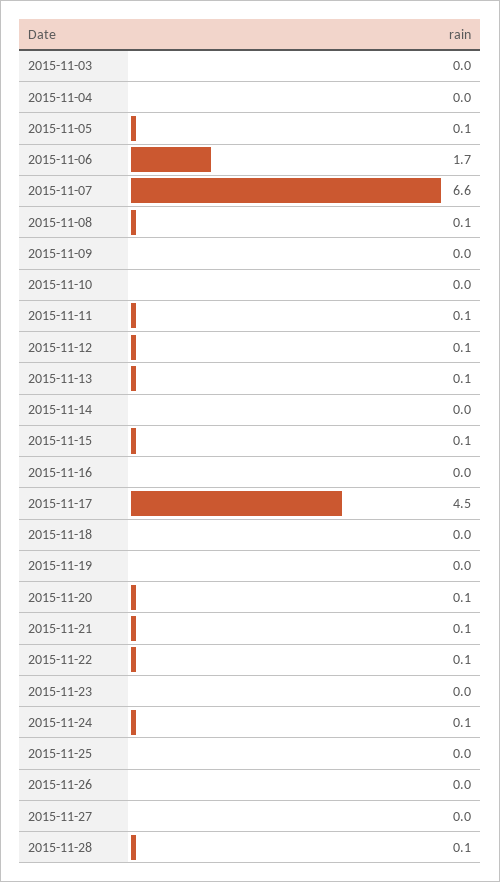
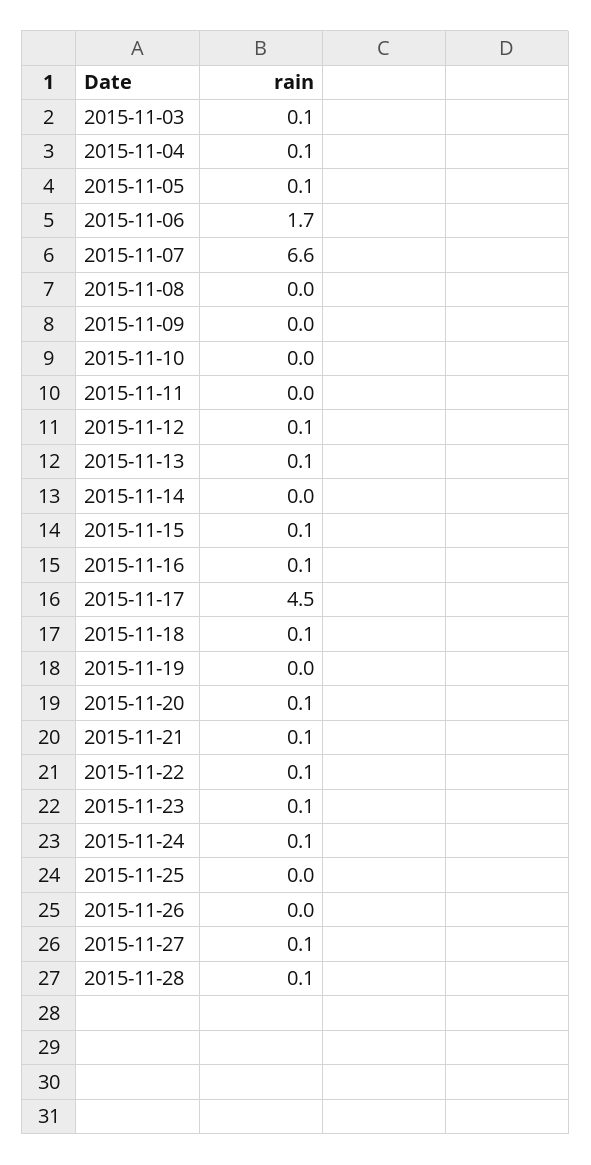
2015-11-03: 0 -> 0.1
2015-11-04: 0 -> 0.1
2015-11-08: 0.1 -> 0
2015-11-11: 0.1 -> 0
2015-11-16: 0 -> 0.1
2015-11-18: 0 -> 0.1
2015-11-23: 0 -> 0.1
2015-11-27: 0 -> 0.1

